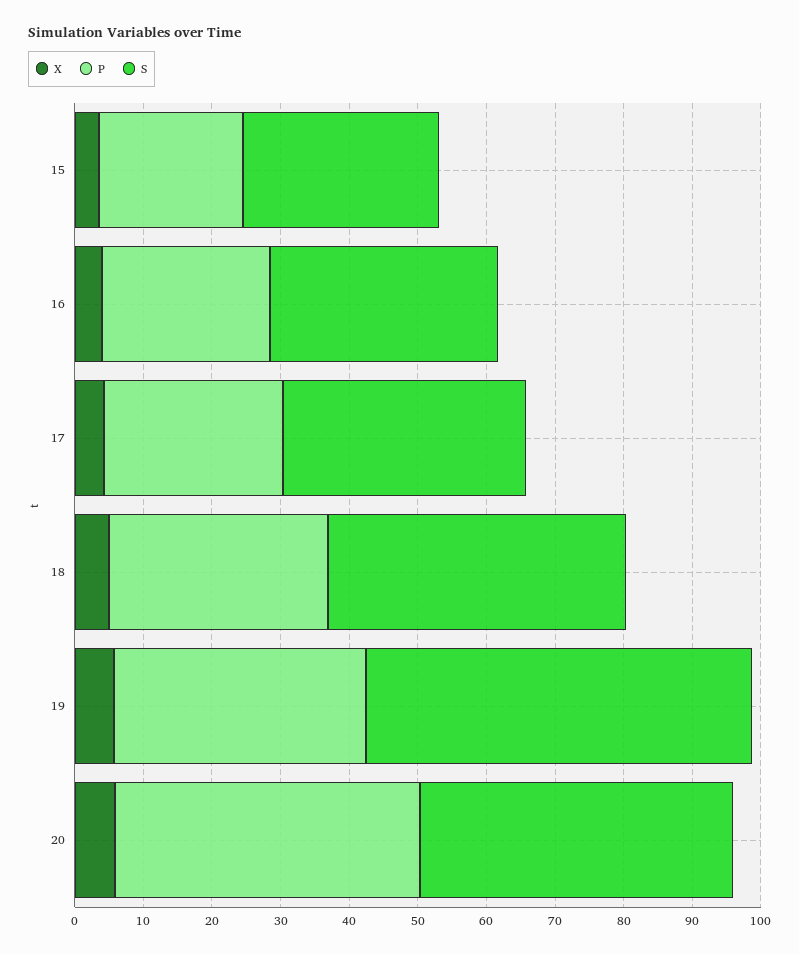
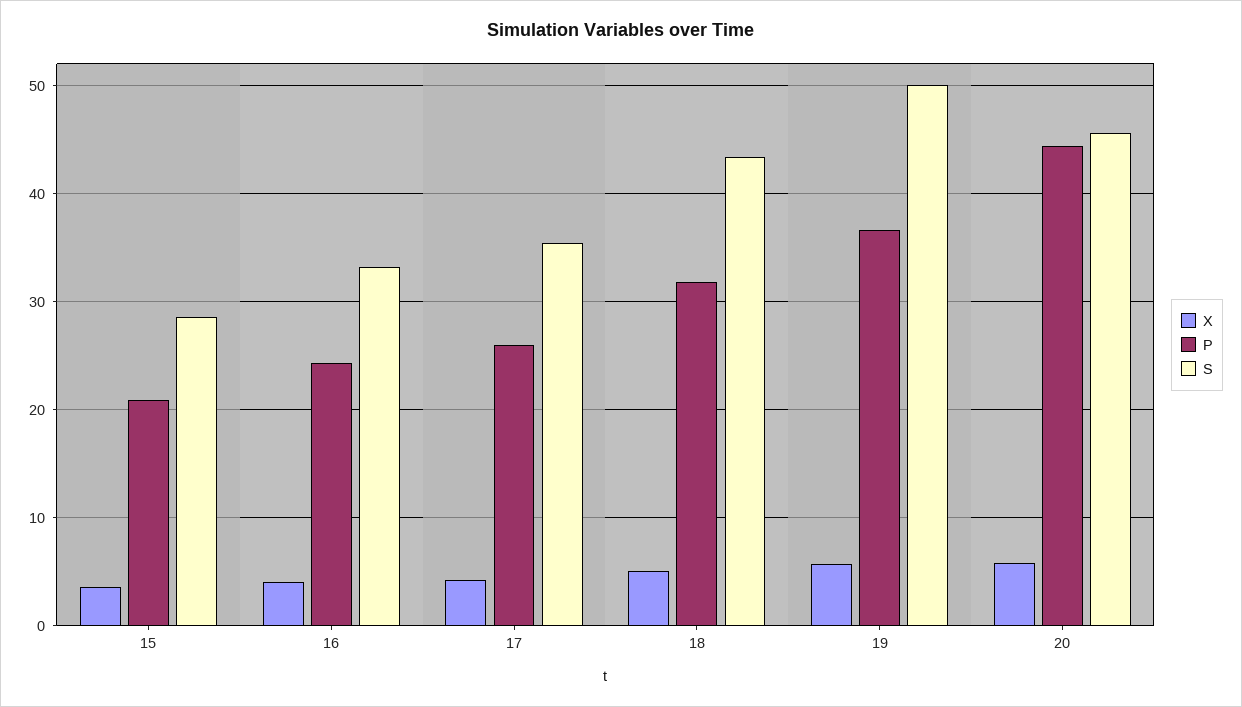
S, 19: 56 -> 50

